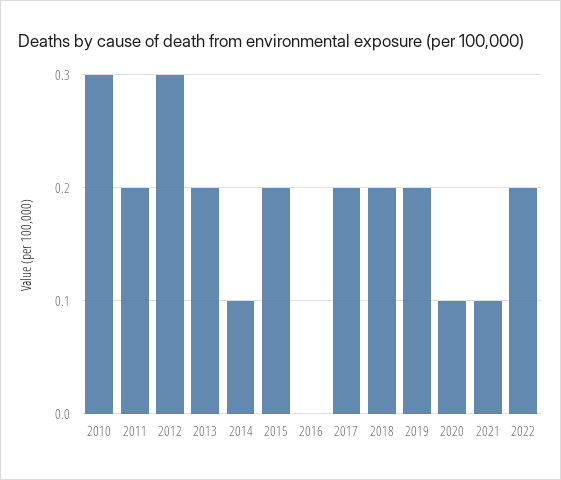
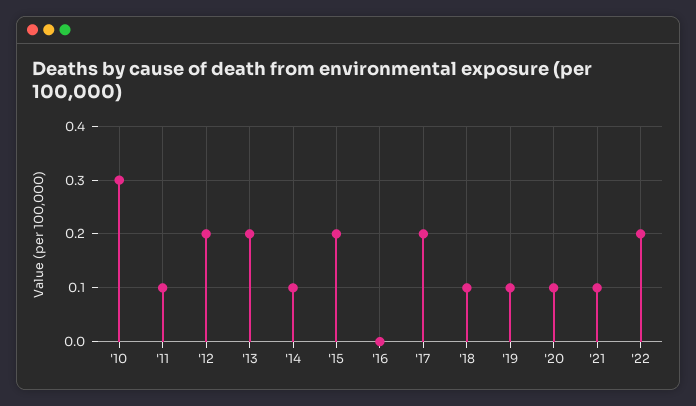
2011: 0.2 -> 0.1
2012: 0.3 -> 0.2
2018: 0.2 -> 0.1
2019: 0.2 -> 0.1

